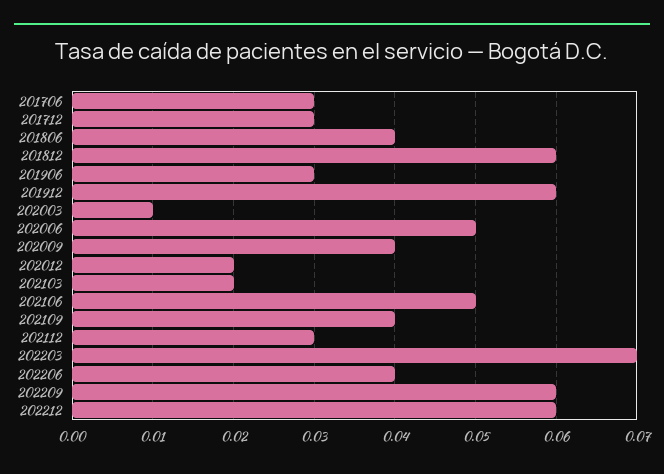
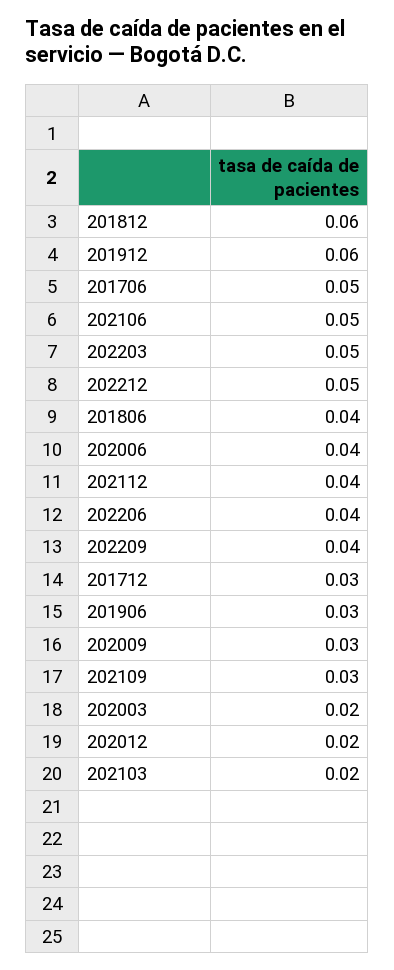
201706: 0.03 -> 0.05
202003: 0.01 -> 0.02
202006: 0.05 -> 0.04
202009: 0.04 -> 0.03
202109: 0.04 -> 0.03
202112: 0.03 -> 0.04
202203: 0.07 -> 0.05
202209: 0.06 -> 0.04
202212: 0.06 -> 0.05

